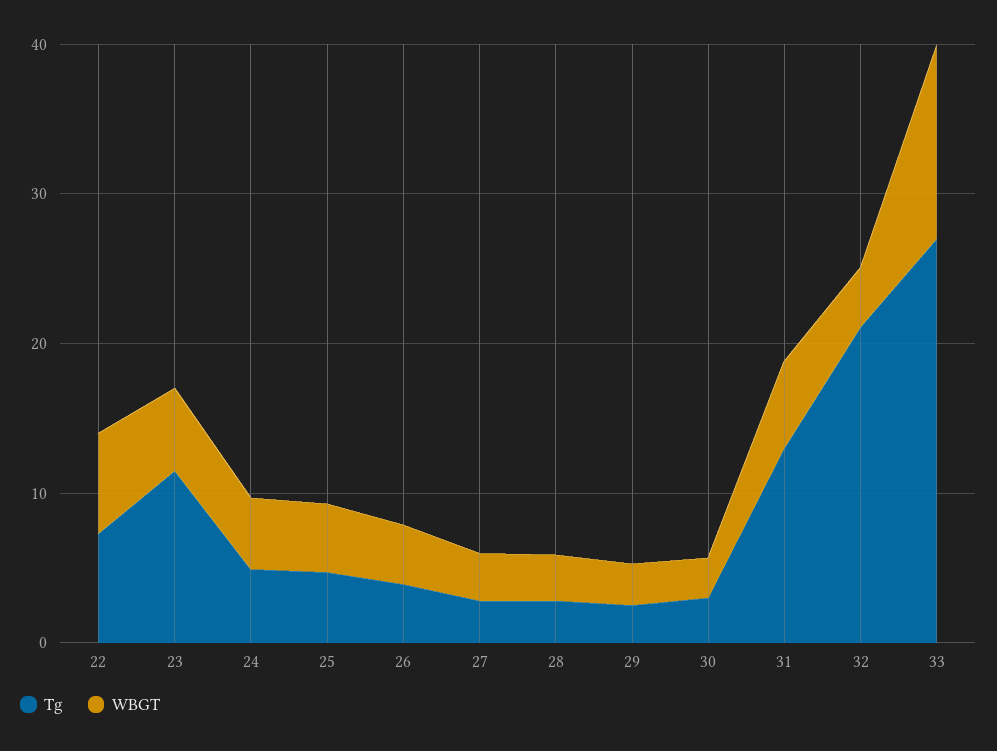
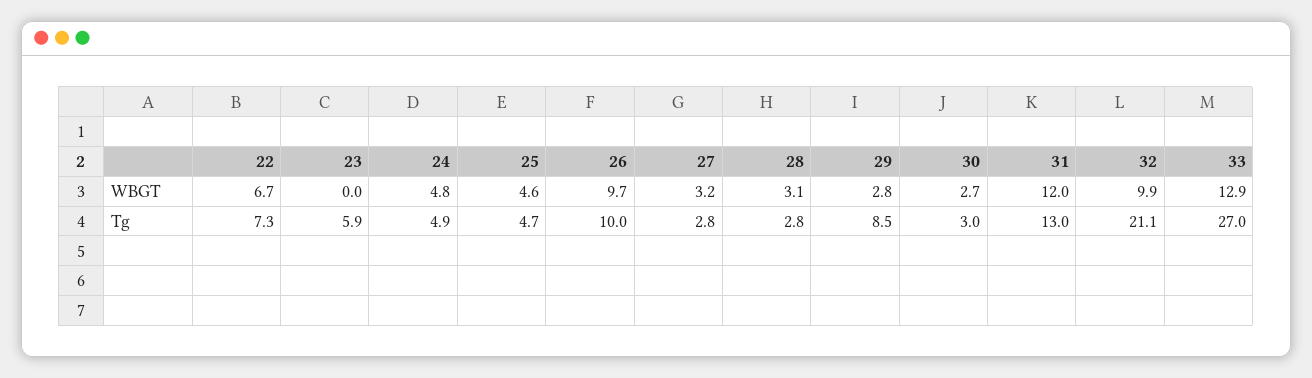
Tg, 23: 12 -> 5.9
WBGT, 23: 6 -> 0
Tg, 26: 4 -> 10
WBGT, 26: 4 -> 9.7
Tg, 29: 2 -> 8.5
WBGT, 31: 6 -> 12
WBGT, 32: 4 -> 9.9

